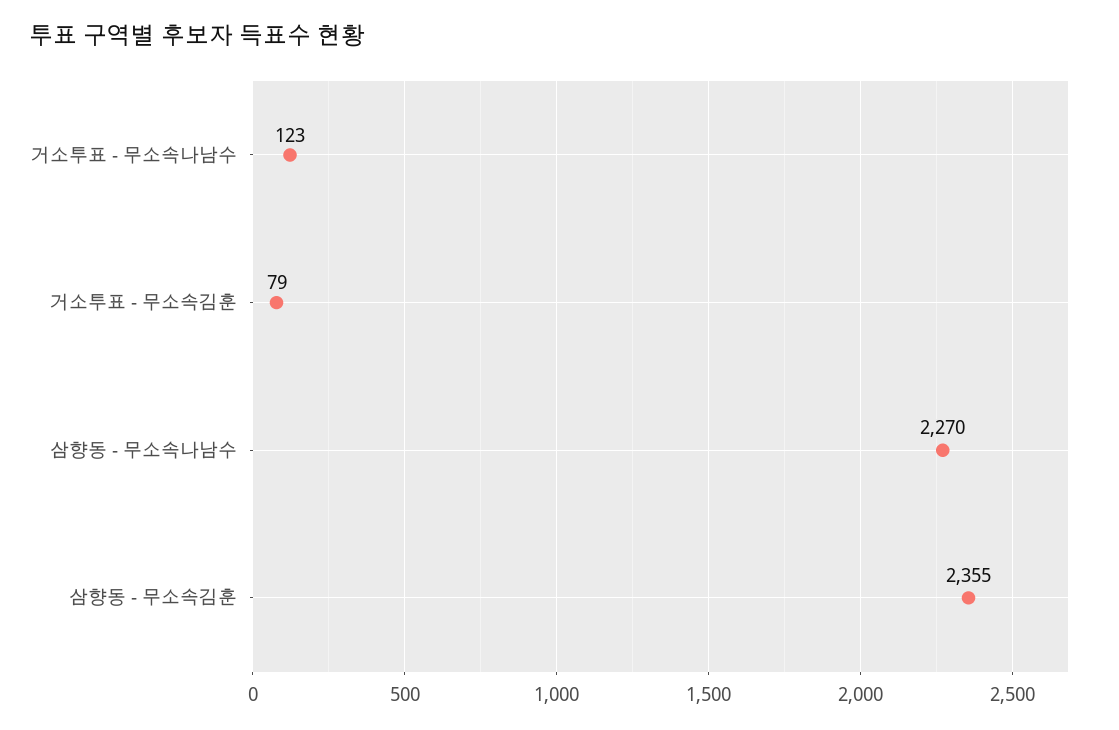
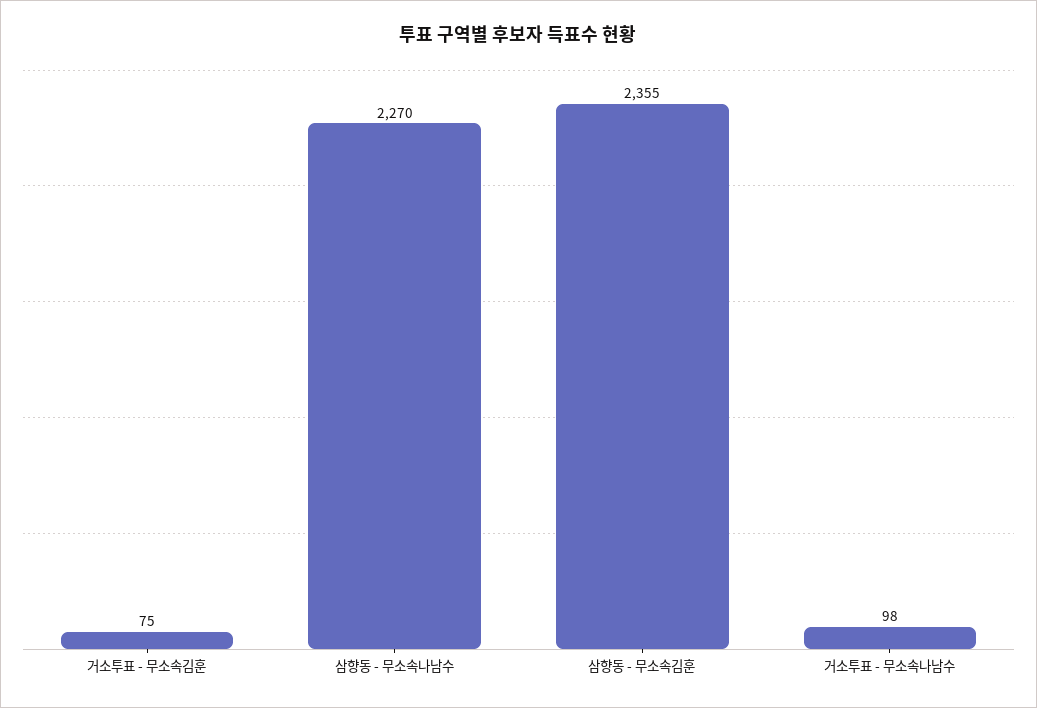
거소투표 - 무소속나남수: 123 -> 98
거소투표 - 무소속김훈: 79 -> 75

